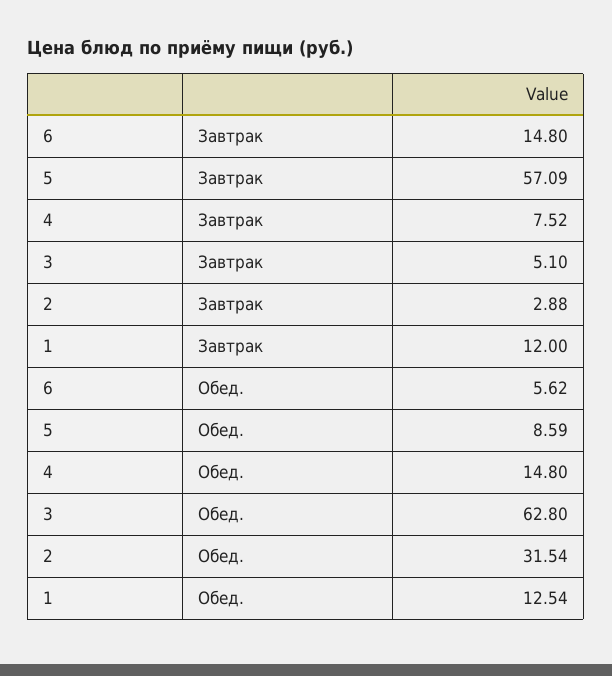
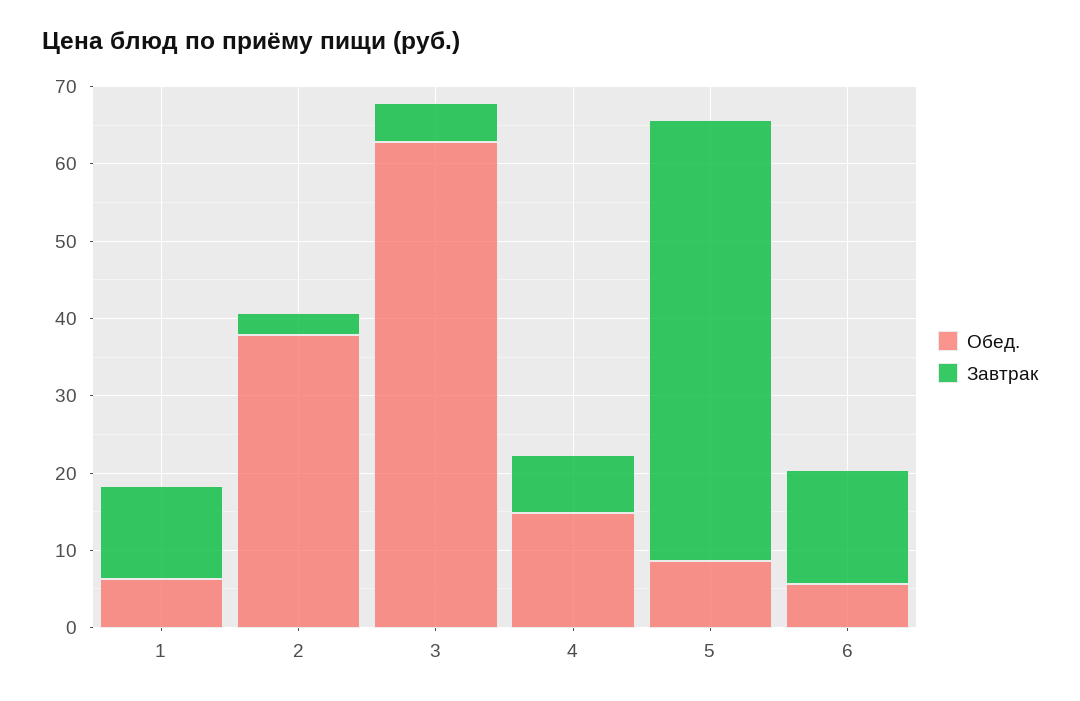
Обед., 2: 31.54 -> 38
Обед., 1: 12.54 -> 6

